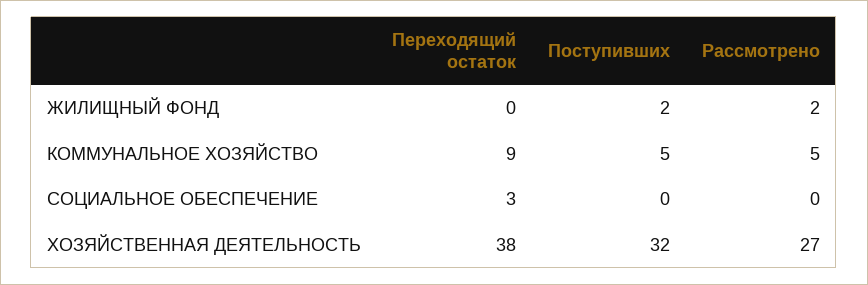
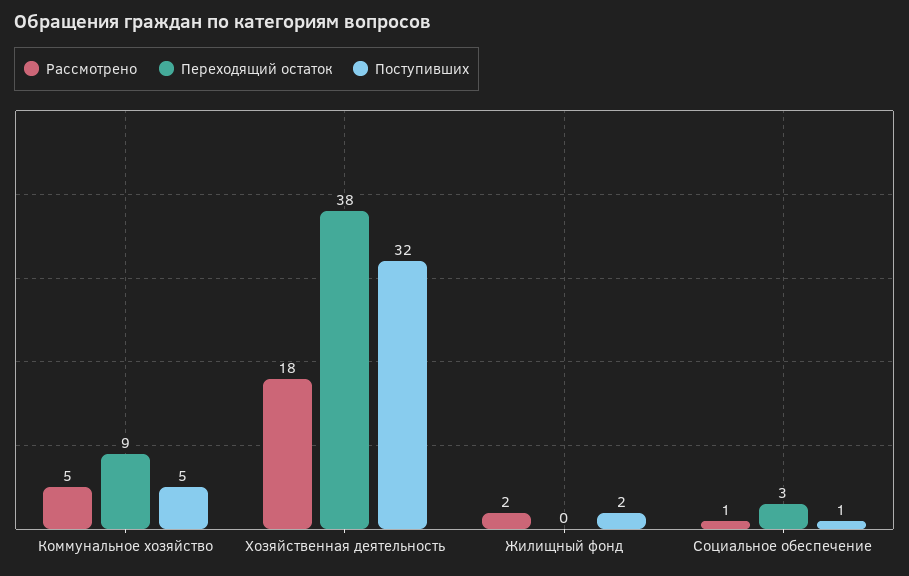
Поступивших, СОЦИАЛЬНОЕ ОБЕСПЕЧЕНИЕ: 0 -> 1
Рассмотрено, СОЦИАЛЬНОЕ ОБЕСПЕЧЕНИЕ: 0 -> 1
Рассмотрено, ХОЗЯЙСТВЕННАЯ ДЕЯТЕЛЬНОСТЬ: 27 -> 18

